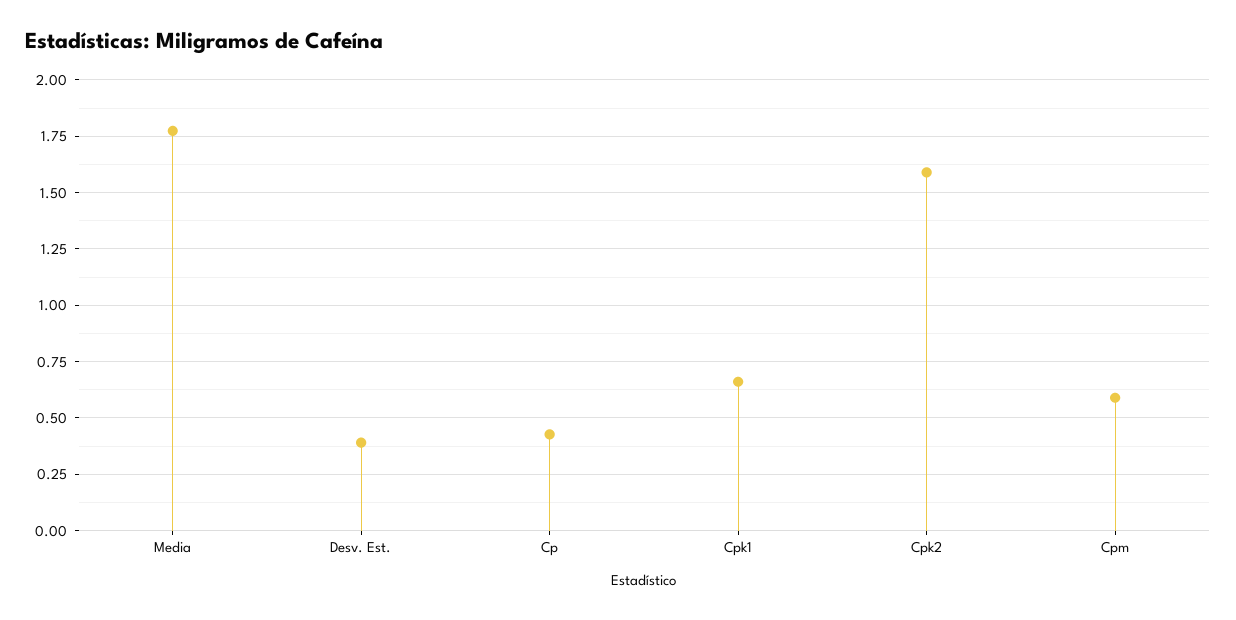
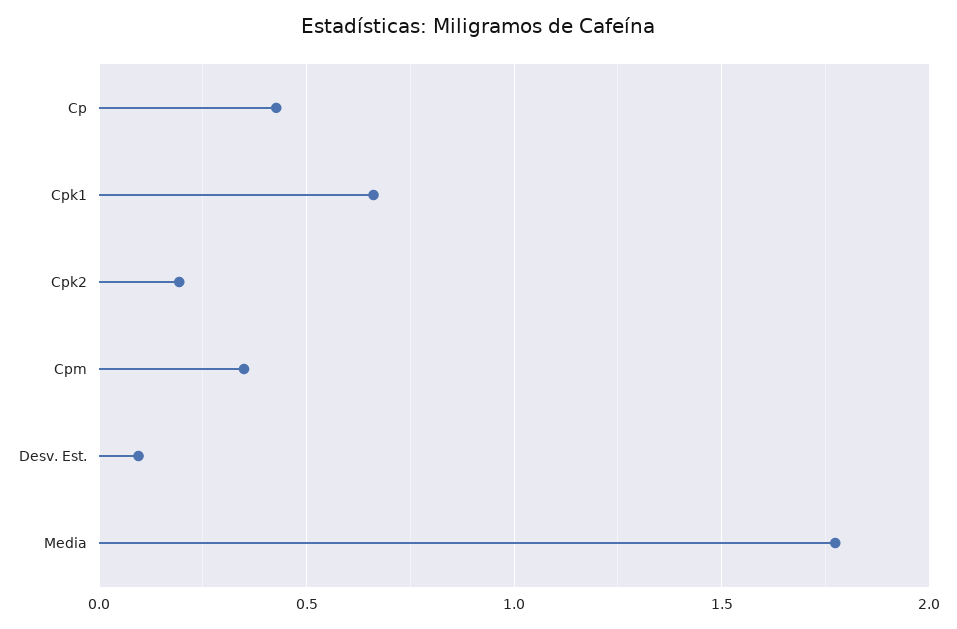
Desv. Est.: 0.4 -> 0.1
Cpk2: 1.6 -> 0.2
Cpm: 0.6 -> 0.35

